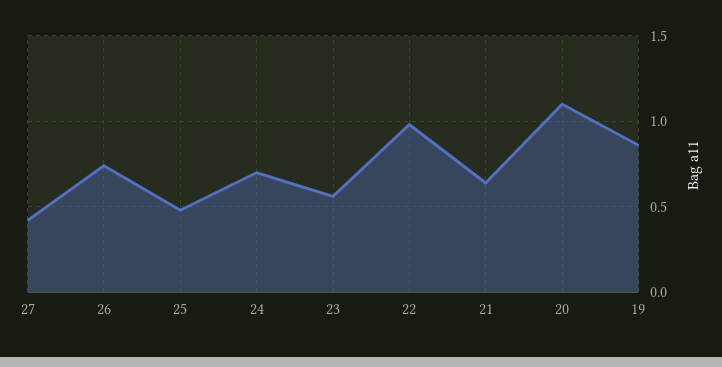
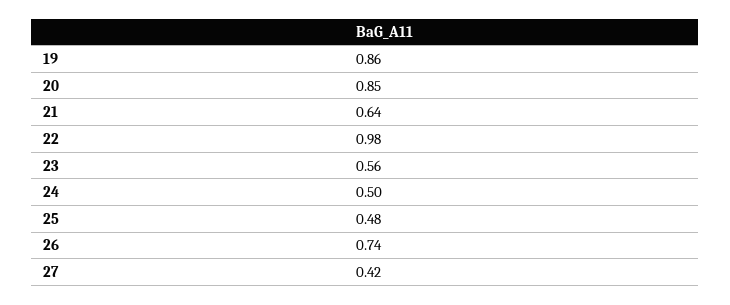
24: 0.7 -> 0.5
20: 1.1 -> 0.85

